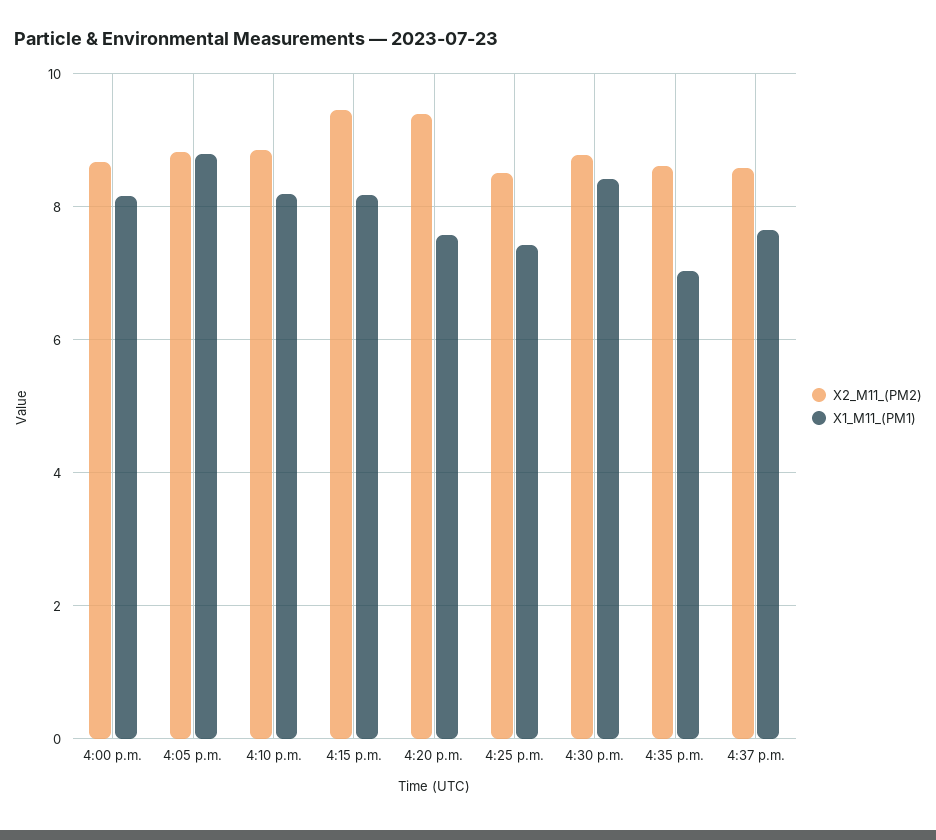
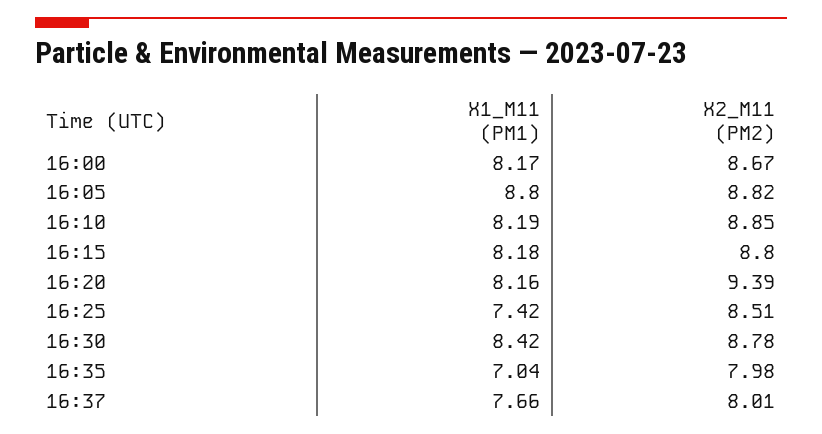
X2_M11_(PM2), 4:15 p.m.: 9.4 -> 8.8
X1_M11_(PM1), 4:20 p.m.: 7.6 -> 8.16
X2_M11_(PM2), 4:35 p.m.: 8.6 -> 7.98
X2_M11_(PM2), 4:37 p.m.: 8.6 -> 8.01

